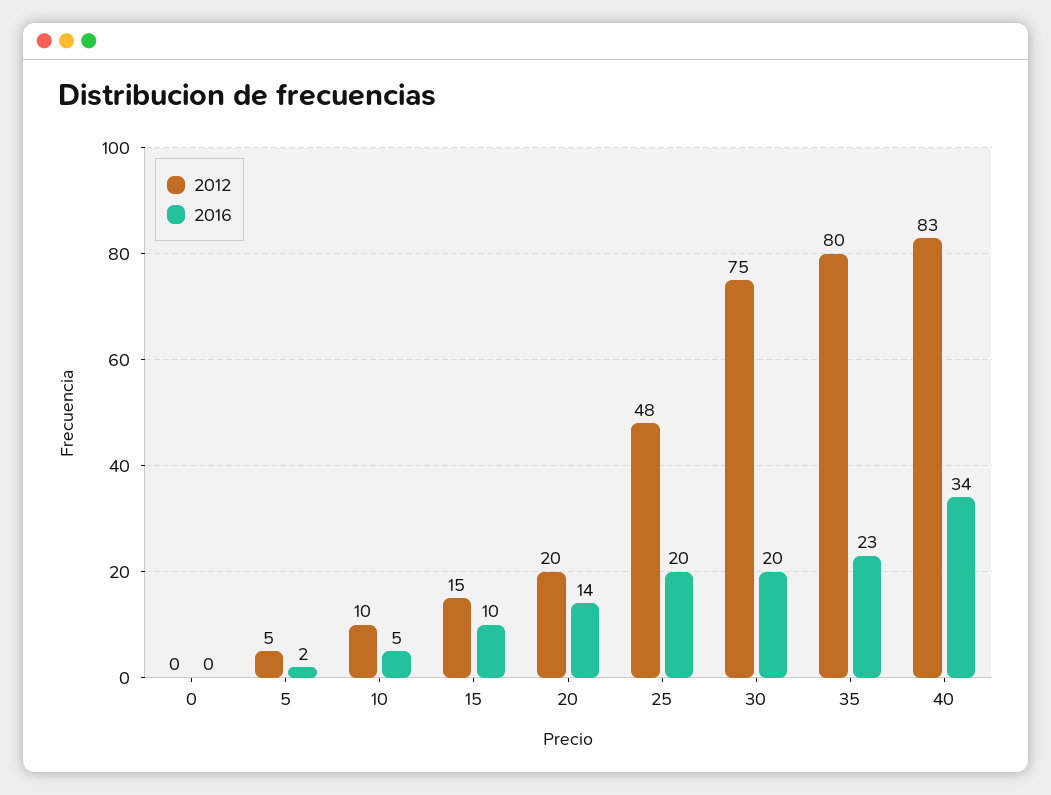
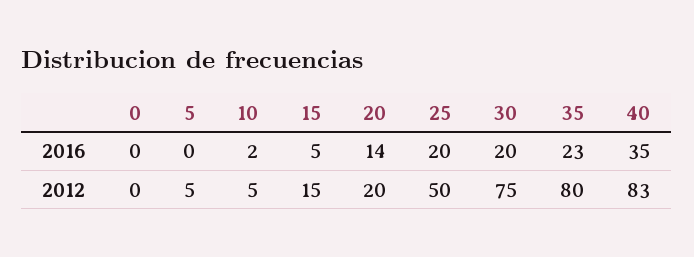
2016, 5: 2 -> 0
2012, 10: 10 -> 5
2016, 10: 5 -> 2
2016, 15: 10 -> 5
2012, 25: 48 -> 50
2016, 40: 34 -> 35

